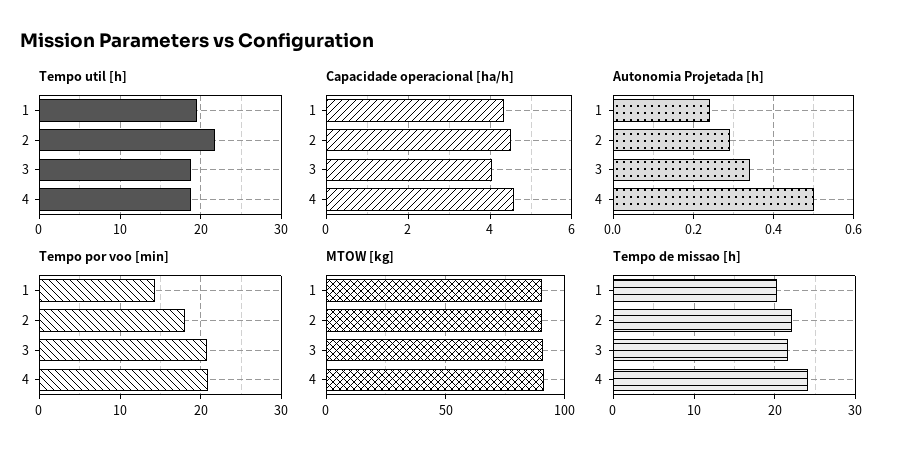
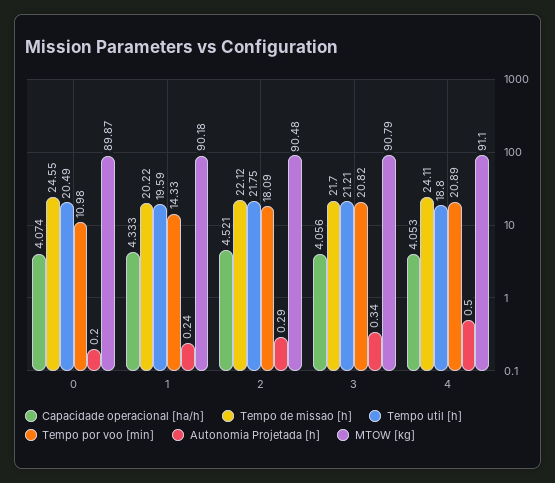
Tempo util [h], 3: 19 -> 21.21
Capacidade operacional [ha/h], 4: 4.6 -> 4.053
Capacidade operacional [ha/h], 0: none -> 4.074
Tempo de missao [h], 0: none -> 24.55
Tempo util [h], 0: none -> 20.49
Tempo por voo [min], 0: none -> 10.98
Autonomia Projetada [h], 0: none -> 0.2
MTOW [kg], 0: none -> 89.87

